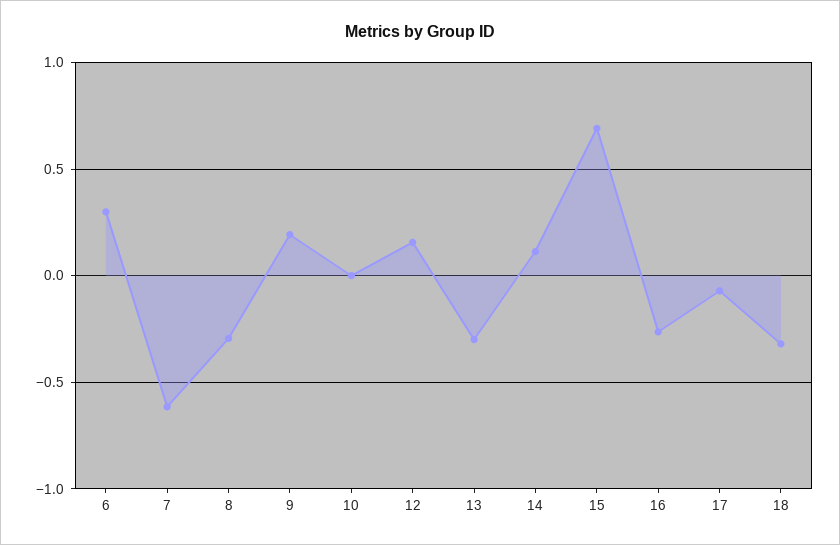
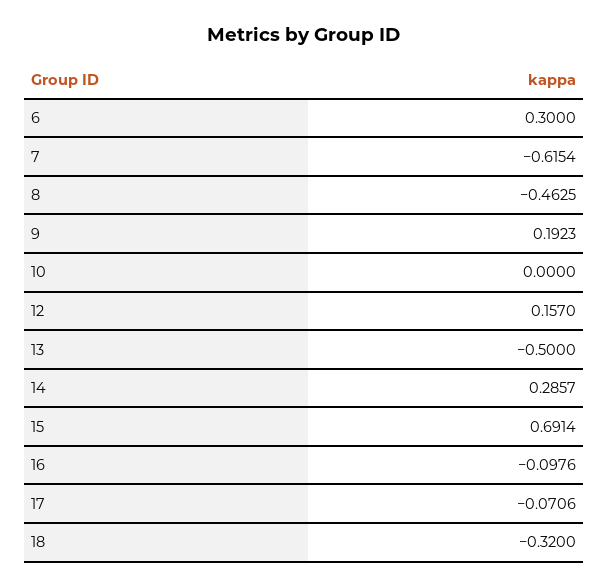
8: -0.3 -> -0.4625
13: -0.3 -> -0.5
14: 0.1 -> 0.2857
16: -0.25 -> -0.0976

